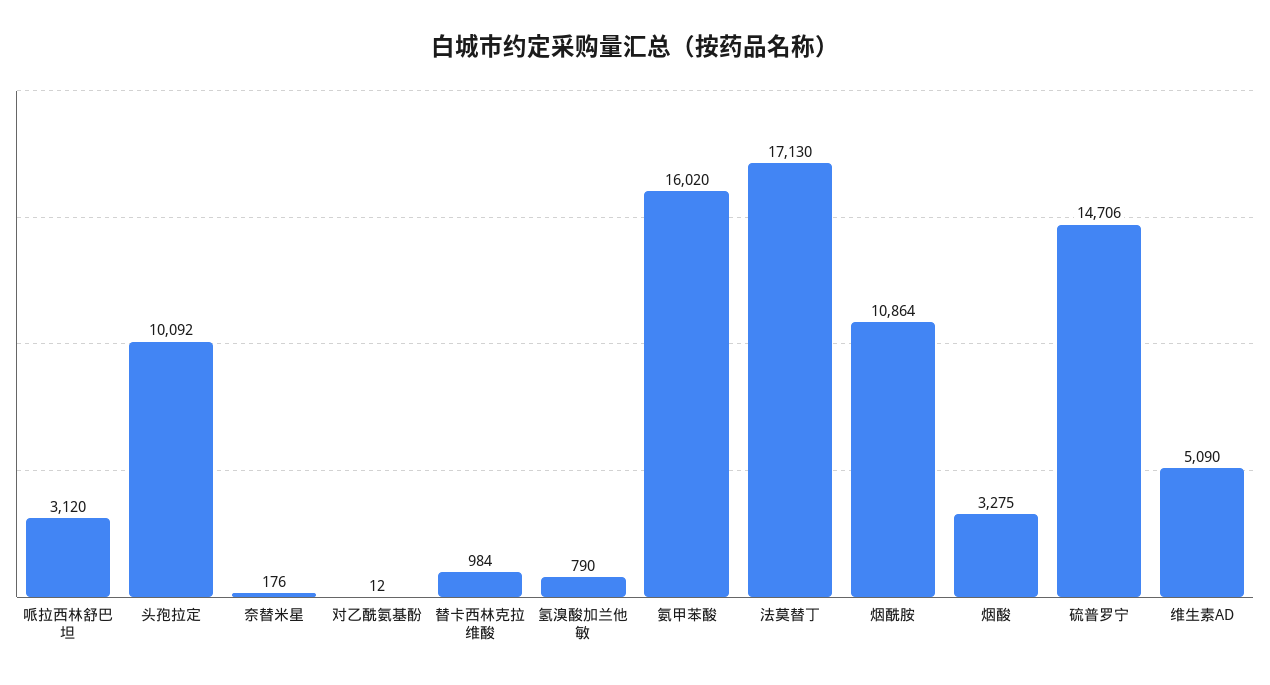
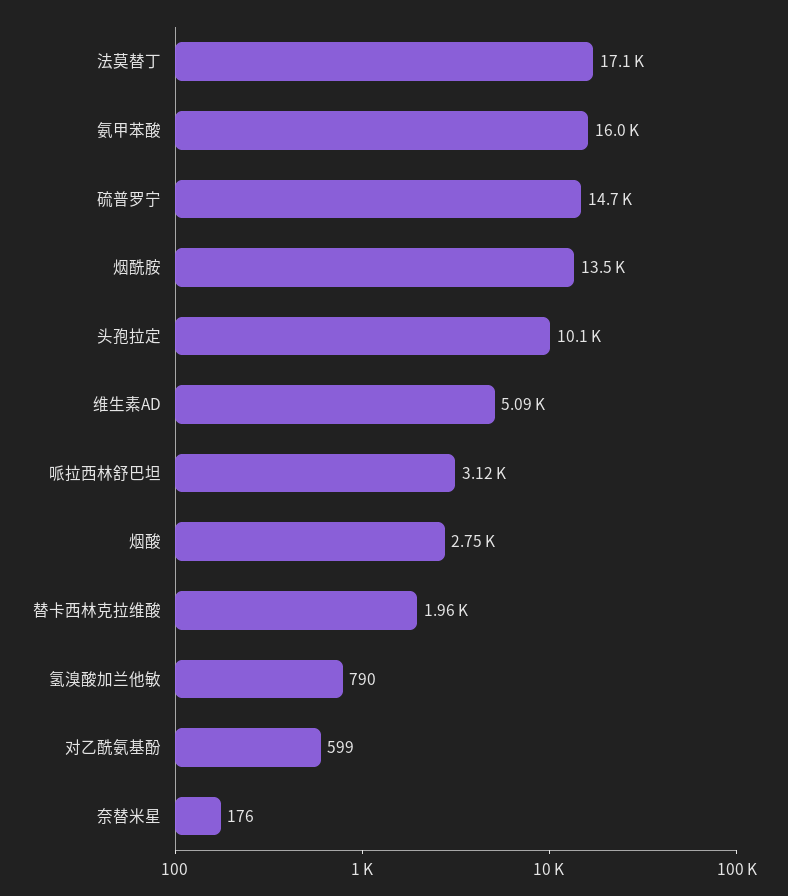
对乙酰氨基酚: 12 -> 599
替卡西林克拉维酸: 984 -> 1960
烟酰胺: 10864 -> 13500
烟酸: 3275 -> 2750

